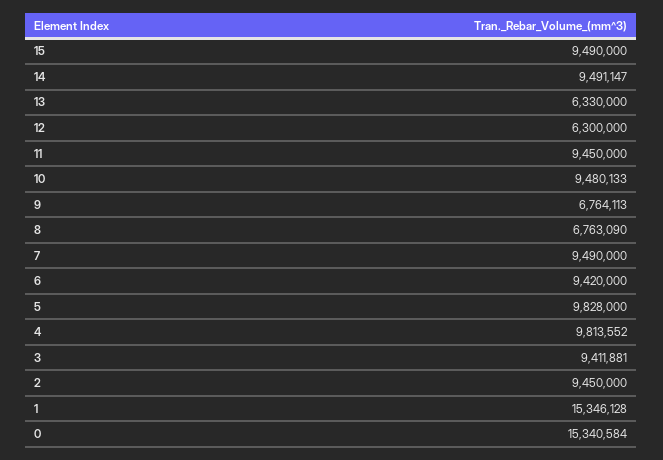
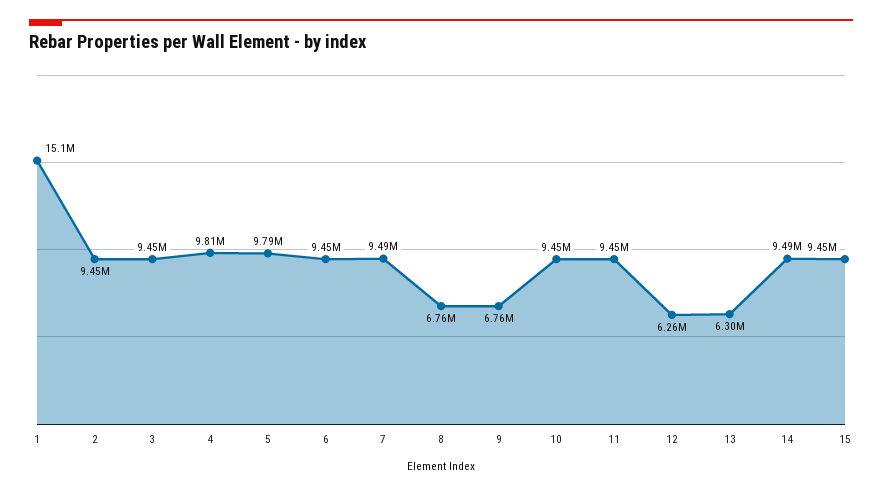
15: 9490000 -> 9450000
13: 6330000 -> 6300000
12: 6300000 -> 6260000
10: 9480133 -> 9450000
6: 9420000 -> 9450000
5: 9828000 -> 9790000
3: 9411881 -> 9450000
1: 15346128 -> 15100000
0: 15340584 -> none

